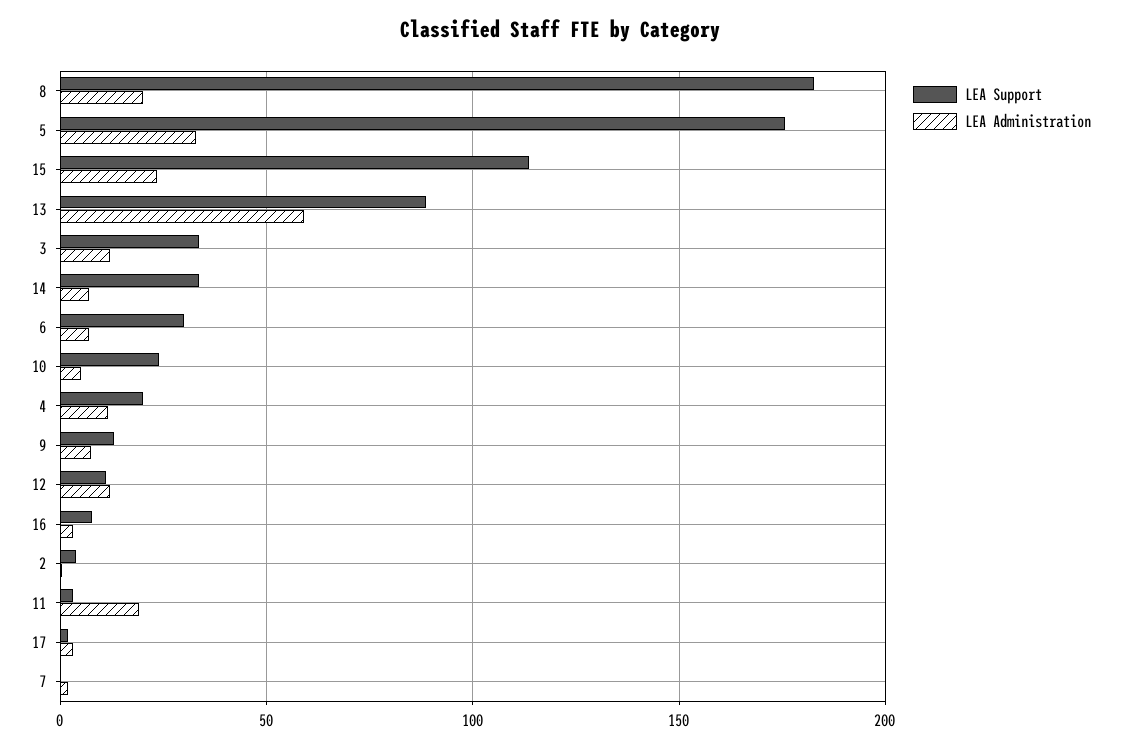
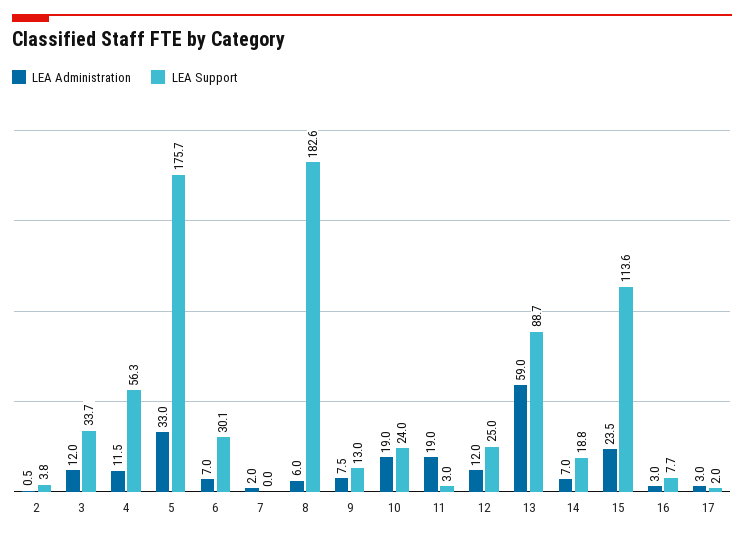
LEA Administration, 8: 20 -> 6
LEA Support, 14: 35 -> 18.8
LEA Administration, 10: 5 -> 19
LEA Support, 4: 20 -> 56.3
LEA Support, 12: 10 -> 25

